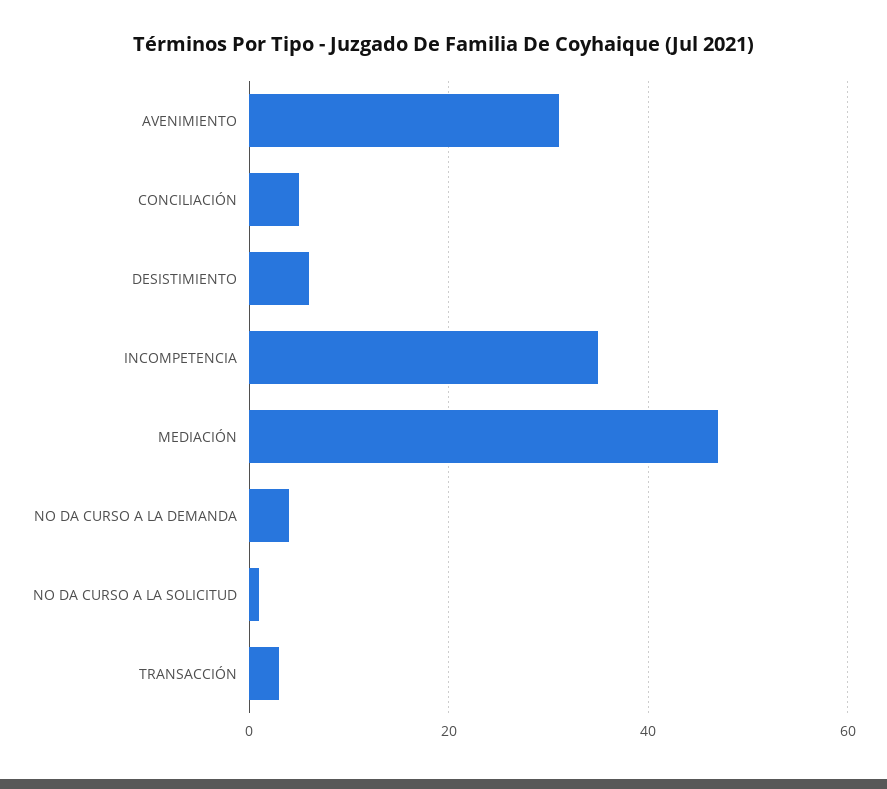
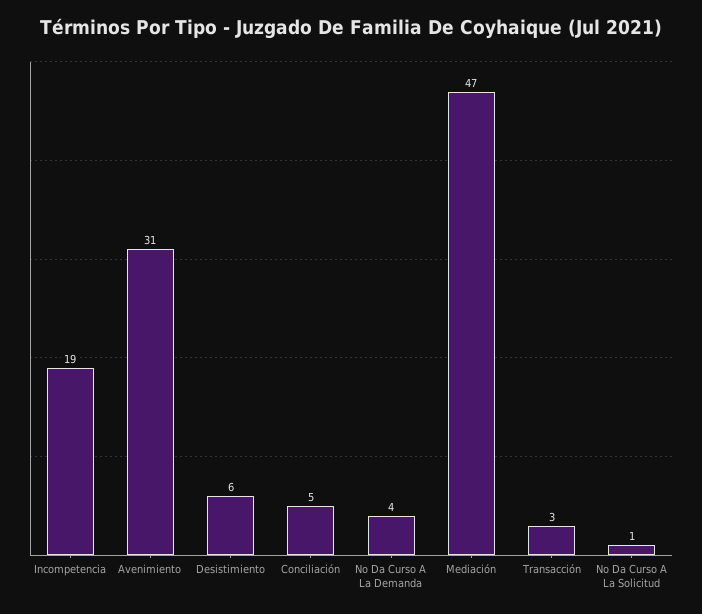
INCOMPETENCIA: 35 -> 19

